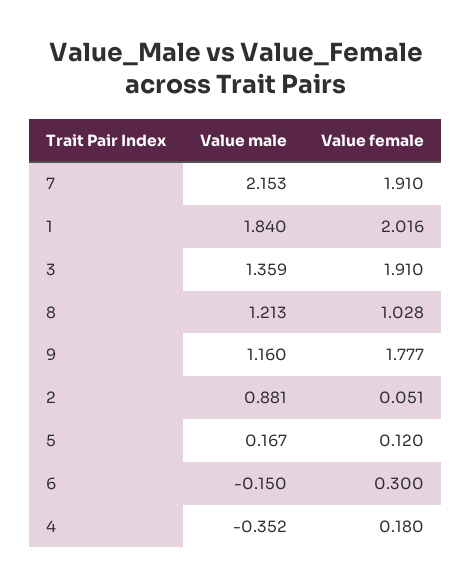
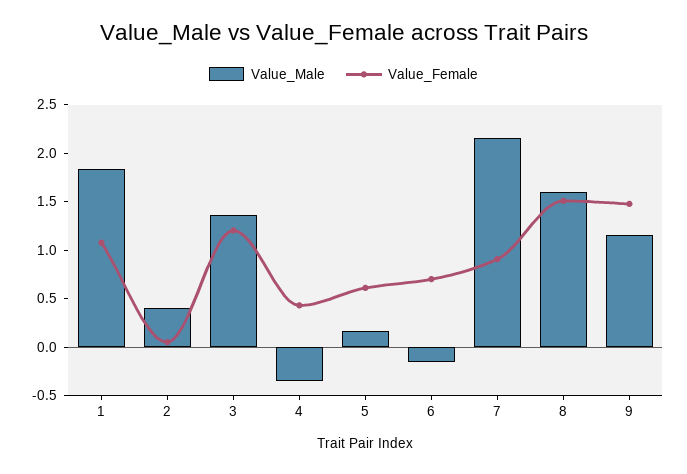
Value female, 7: 1.91 -> 0.9
Value female, 1: 2.016 -> 1.1
Value female, 3: 1.91 -> 1.2
Value male, 8: 1.213 -> 1.6
Value female, 8: 1.028 -> 1.5
Value female, 9: 1.777 -> 1.5
Value male, 2: 0.881 -> 0.4
Value female, 5: 0.12 -> 0.6
Value female, 6: 0.3 -> 0.7
Value female, 4: 0.18 -> 0.4

